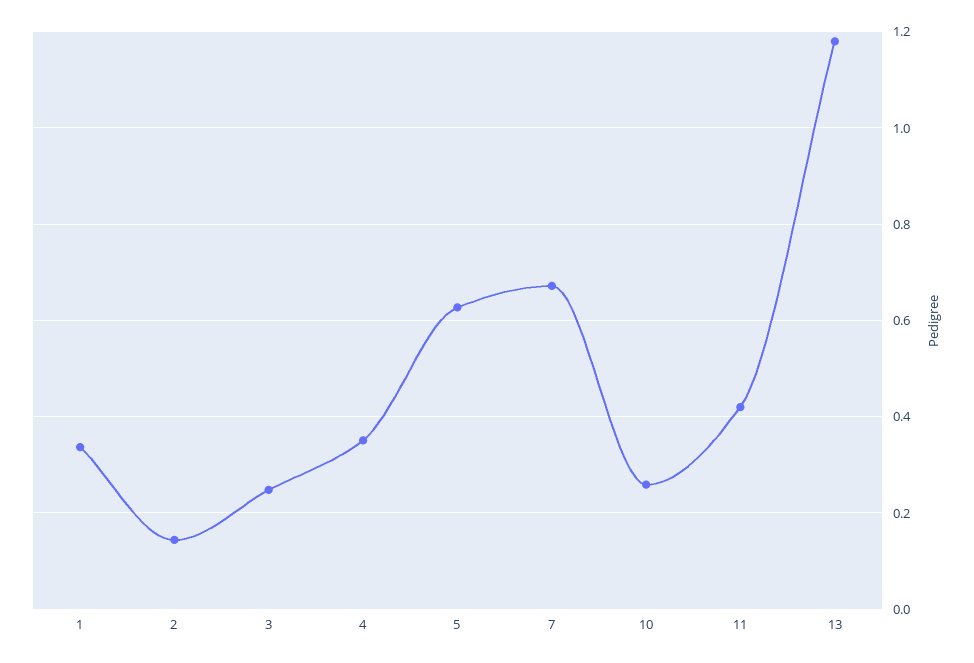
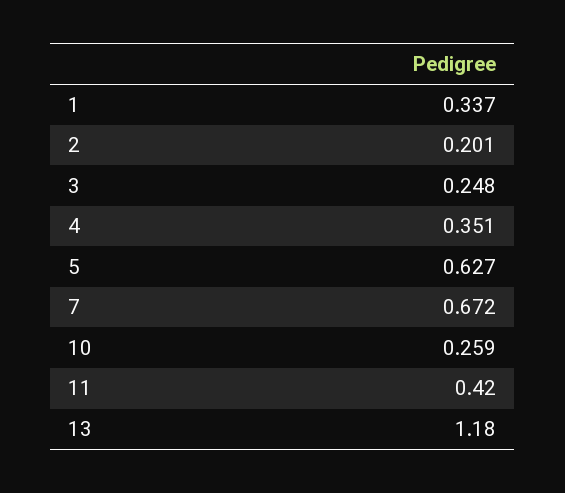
2: 0.14 -> 0.201

